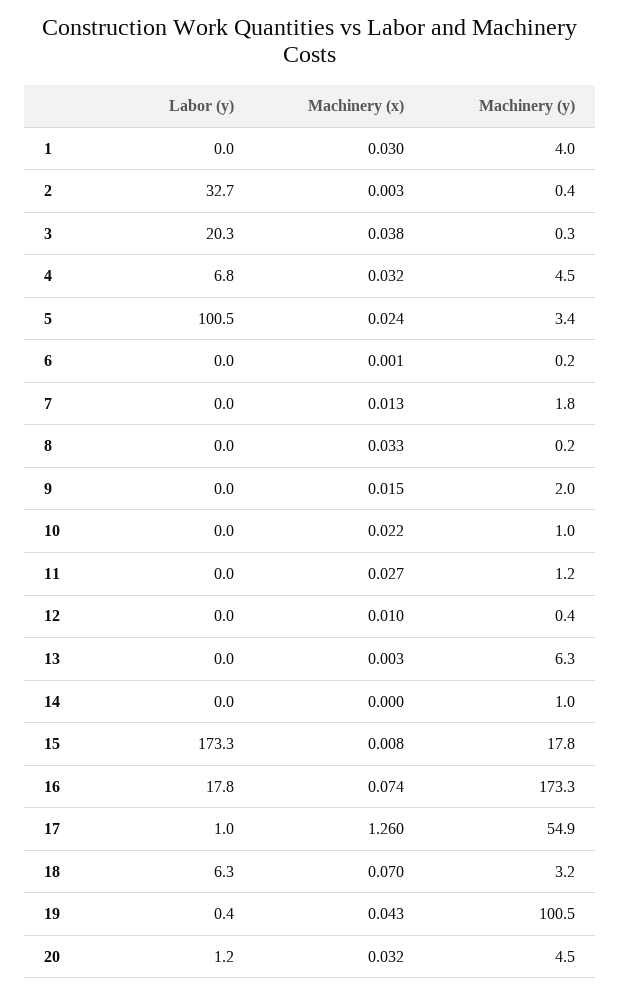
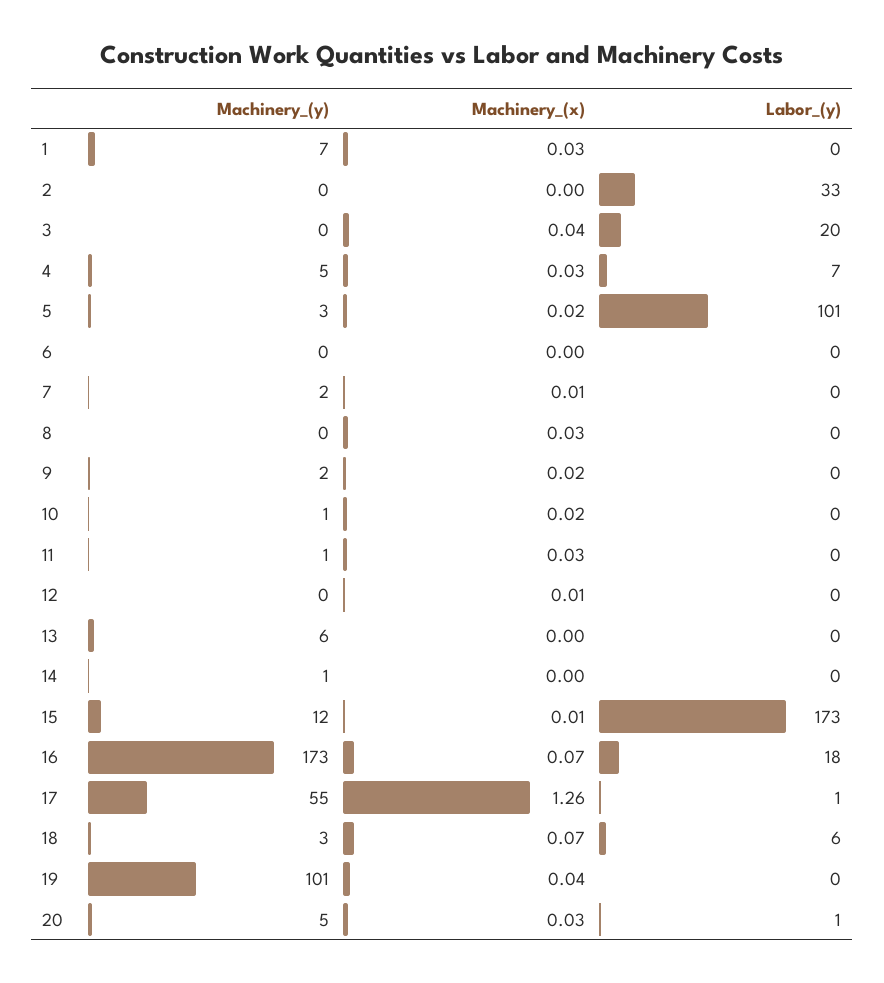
Machinery (y), 1: 4 -> 7
Machinery (y), 15: 17.8 -> 12

